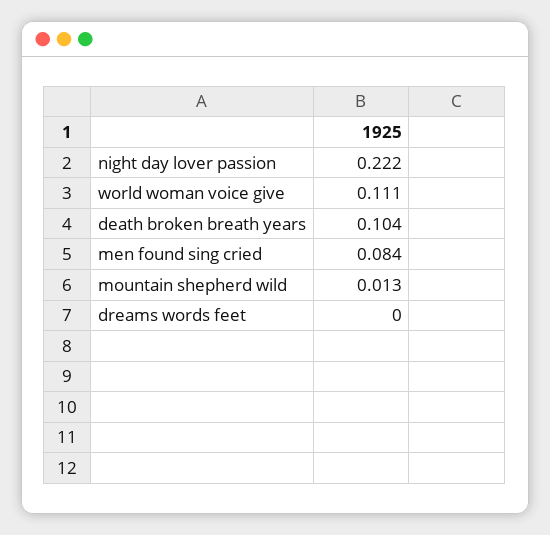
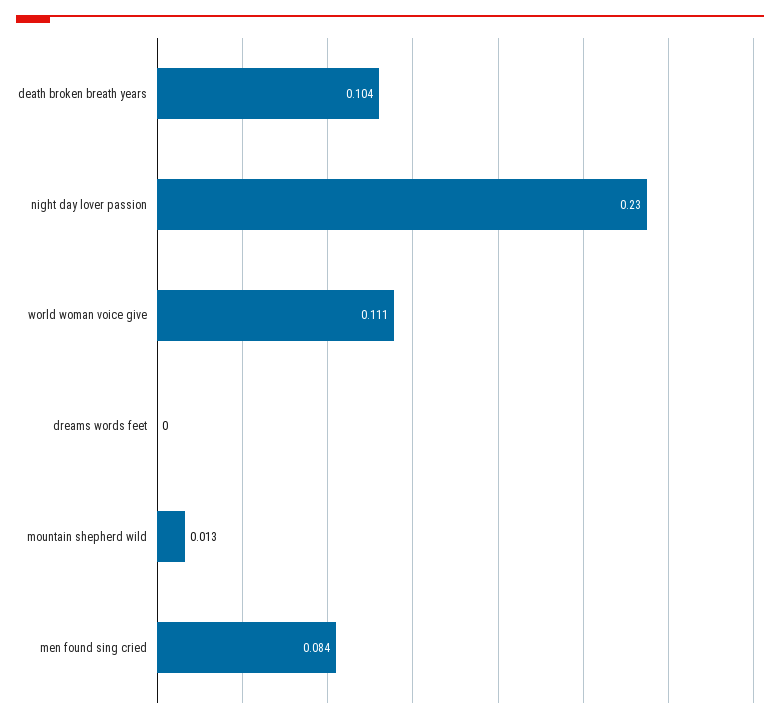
night day lover passion: 0.222 -> 0.23

